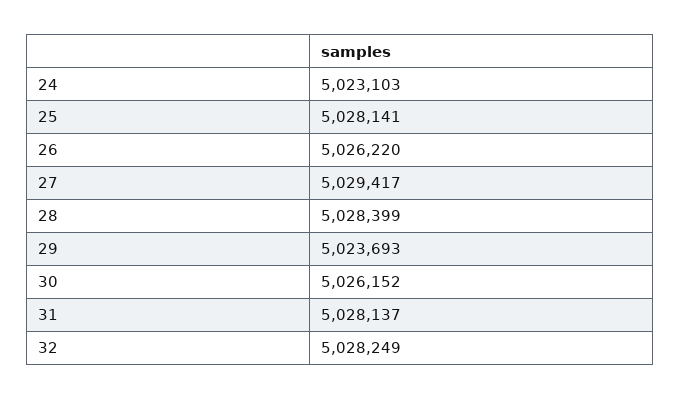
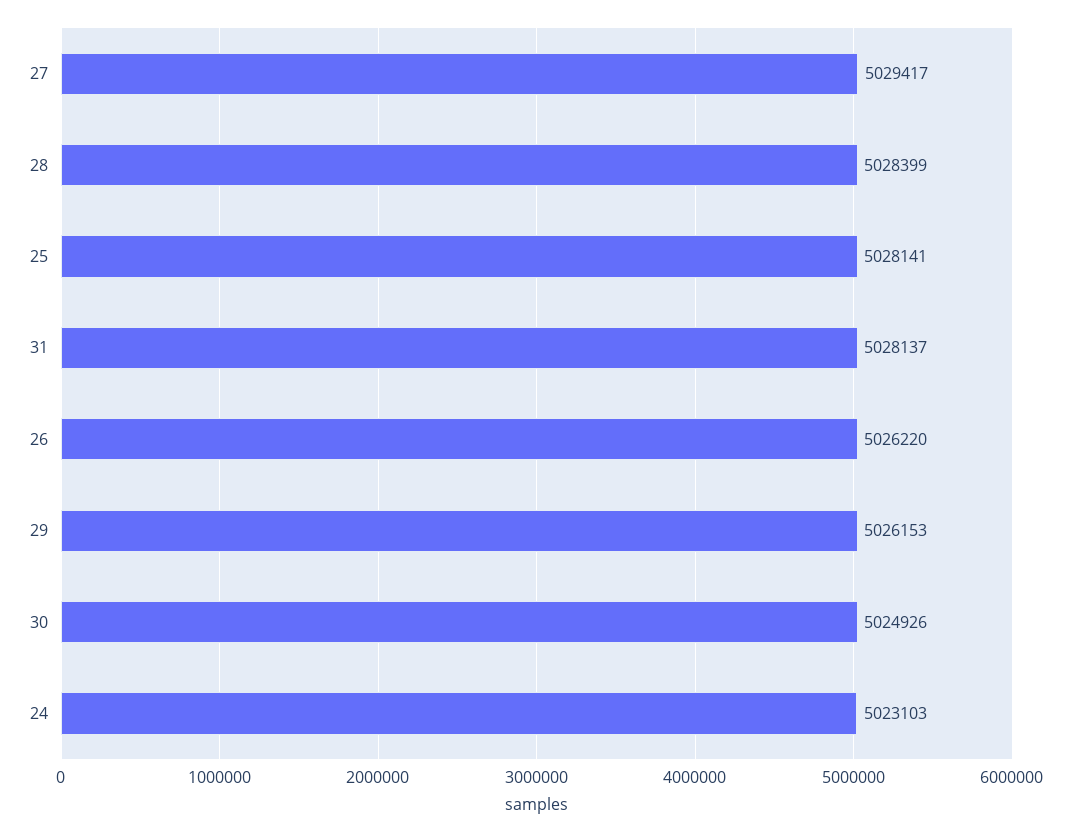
29: 5023693 -> 5026153
30: 5026152 -> 5024926
32: 5028249 -> none

